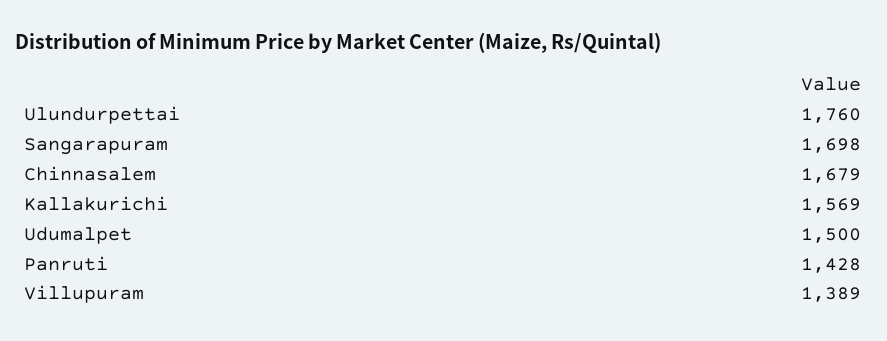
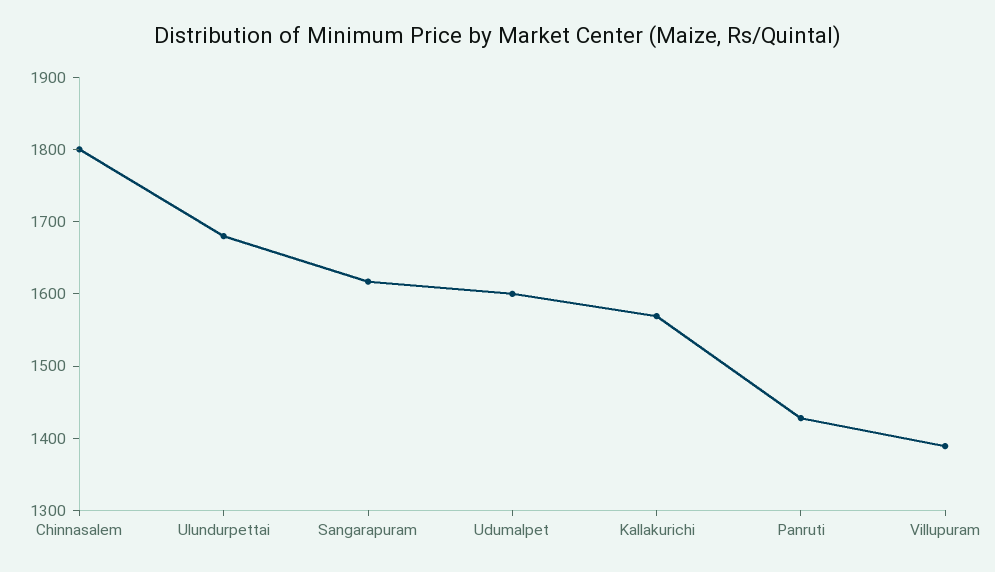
Ulundurpettai: 1760 -> 1680
Sangarapuram: 1698 -> 1620
Chinnasalem: 1679 -> 1800
Udumalpet: 1500 -> 1600

